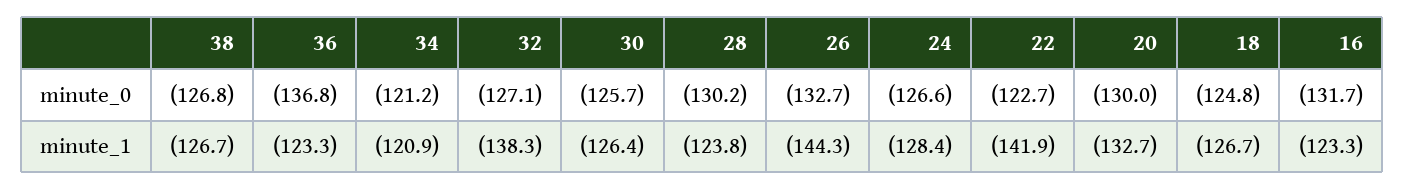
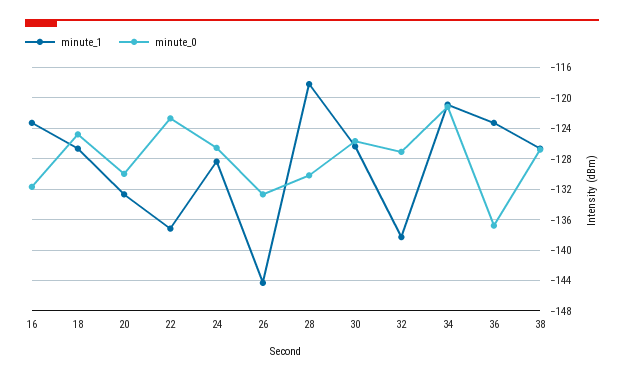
minute_1, 28: -123.8 -> -118
minute_1, 22: -141.9 -> -137

